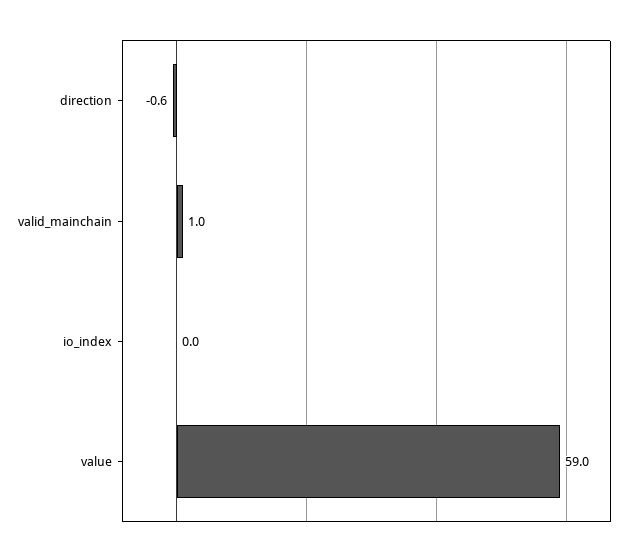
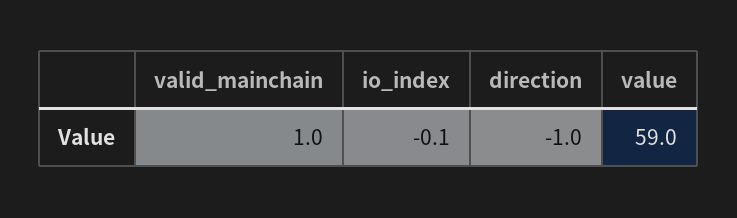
direction: -0.6 -> -1
io_index: 0 -> -0.1

